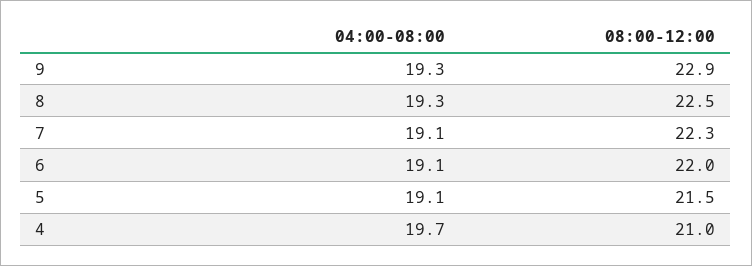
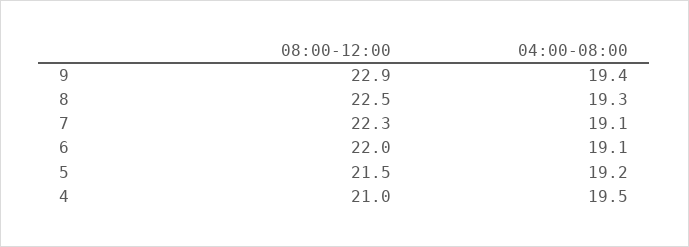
04:00-08:00, 9: 19.3 -> 19.4
04:00-08:00, 5: 19.1 -> 19.2
04:00-08:00, 4: 19.7 -> 19.5

